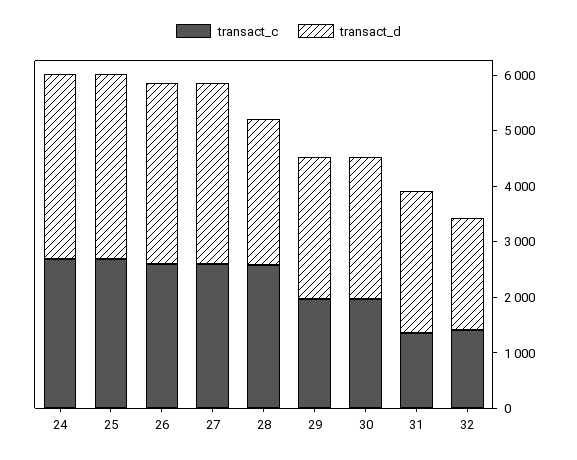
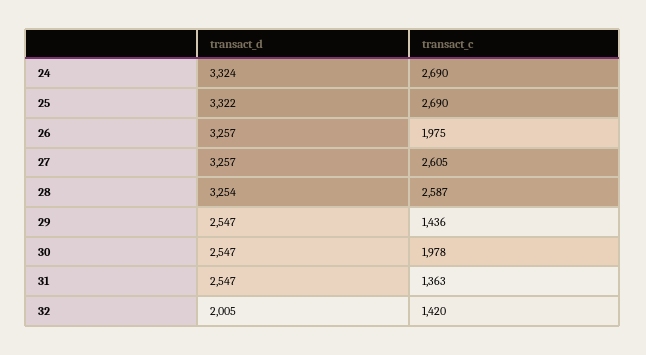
transact_c, 26: 2600 -> 1975
transact_d, 28: 2600 -> 3254
transact_c, 29: 2000 -> 1436

